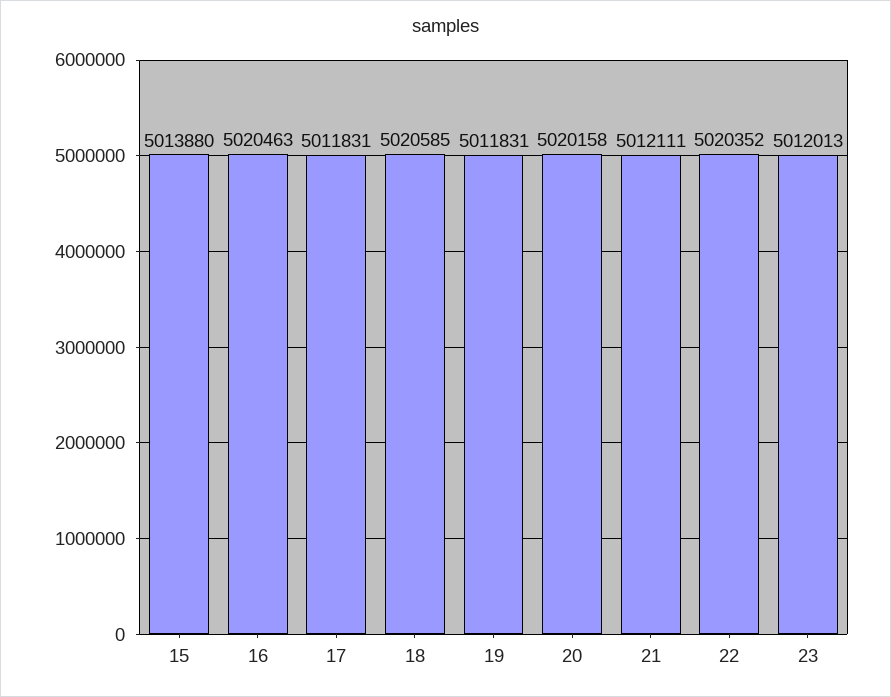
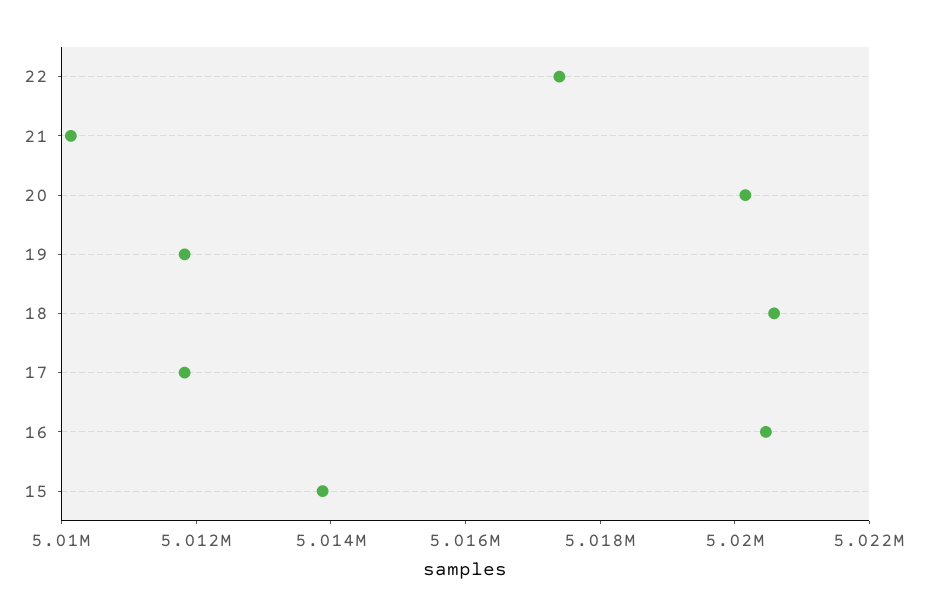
21: 5012111 -> 5010000
22: 5020352 -> 5017500
23: 5012013 -> none

